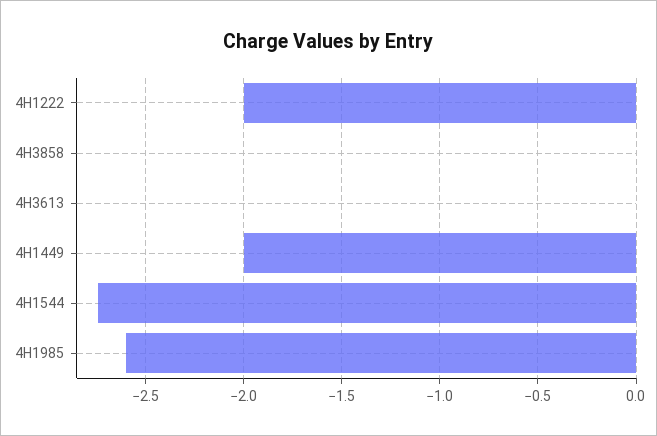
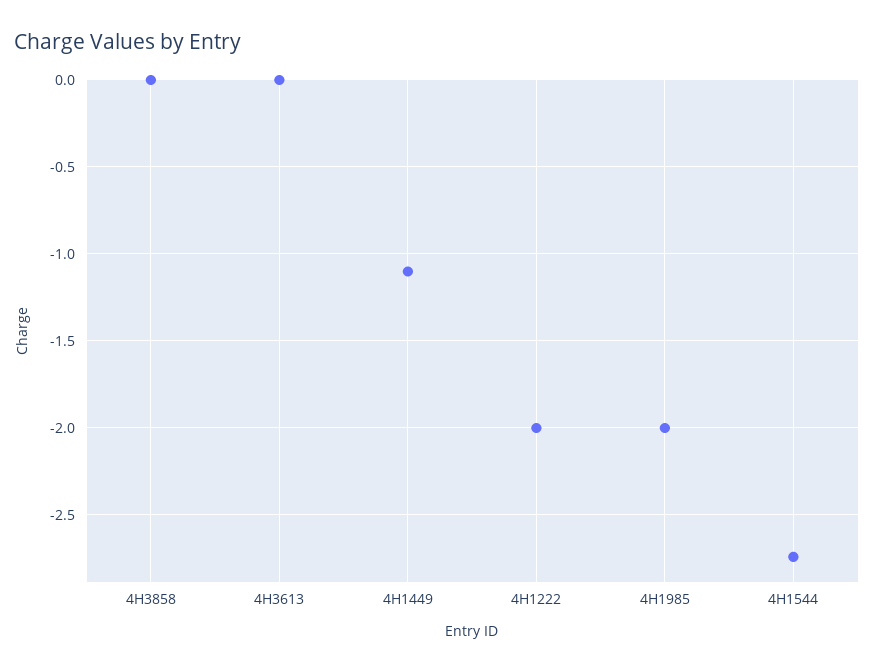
4H1449: -2 -> -1.1
4H1985: -2.6 -> -2

